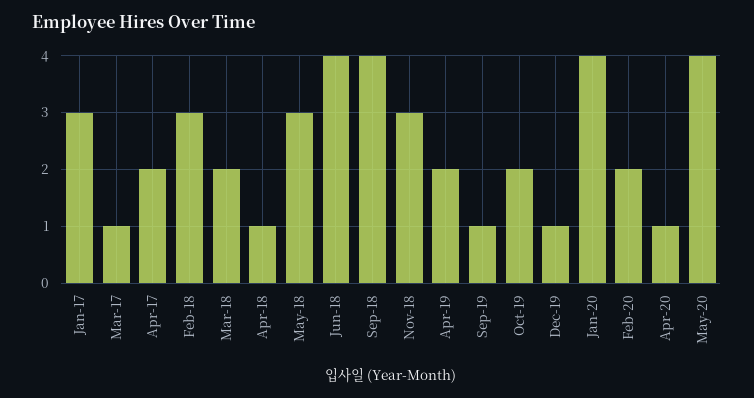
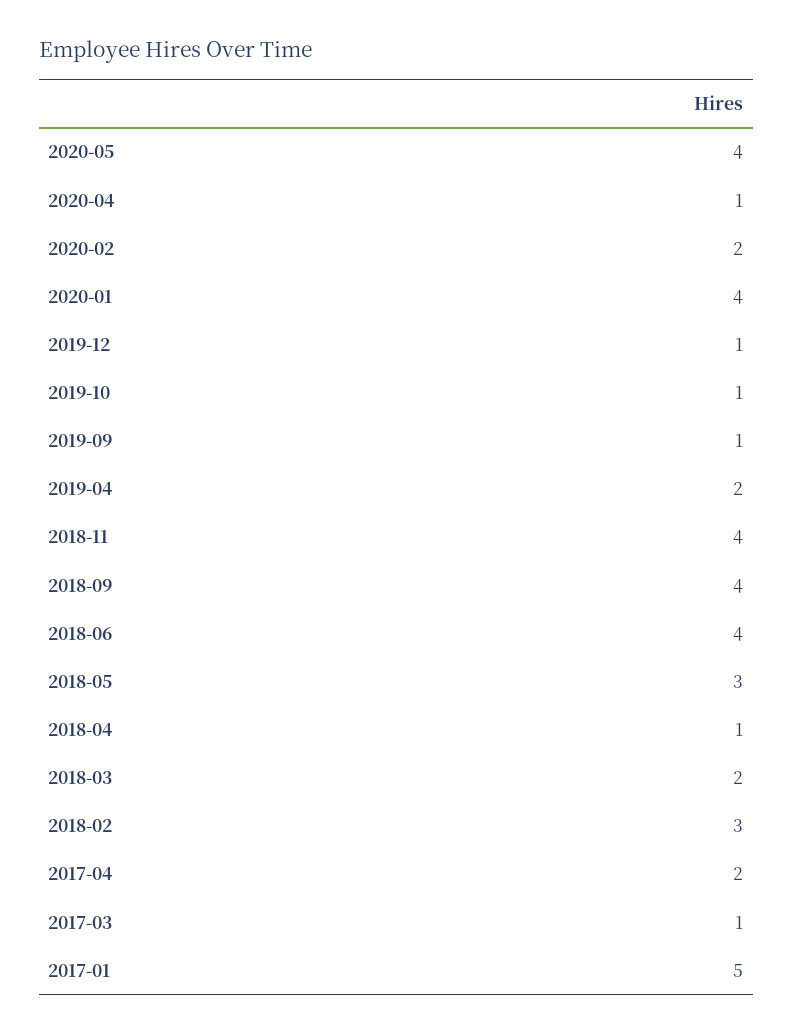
Jan-17: 3 -> 5
Nov-18: 3 -> 4
Oct-19: 2 -> 1

